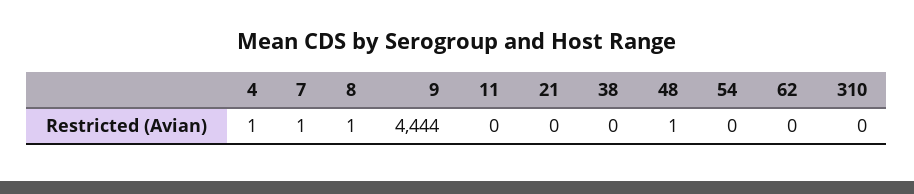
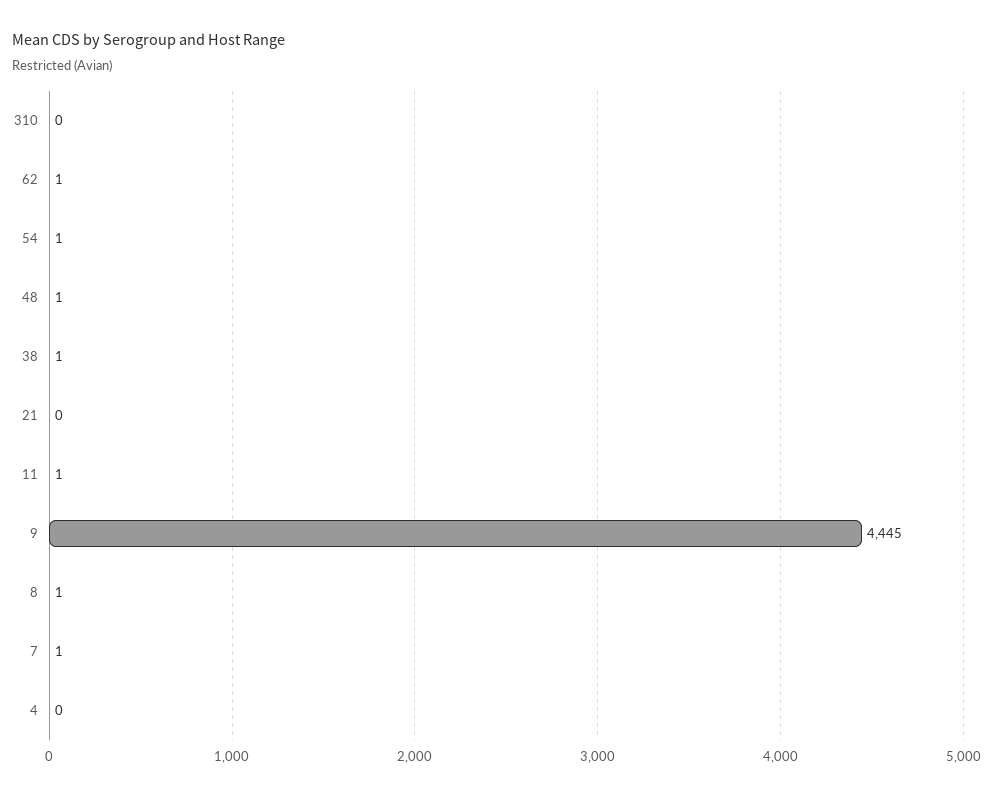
4: 1 -> 0
9: 4444 -> 4445
11: 0 -> 1
38: 0 -> 1
54: 0 -> 1
62: 0 -> 1

